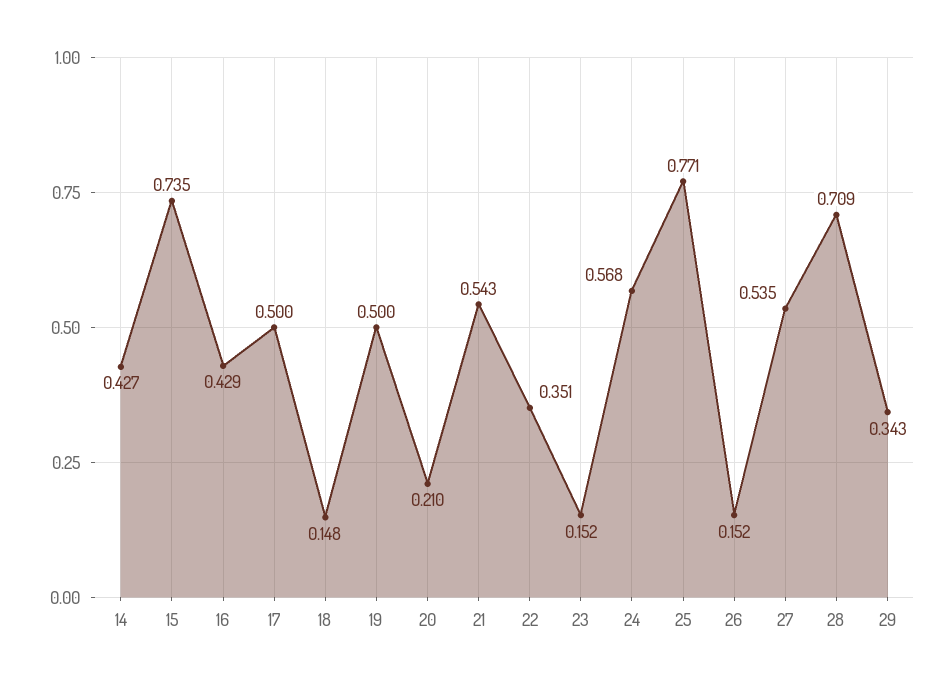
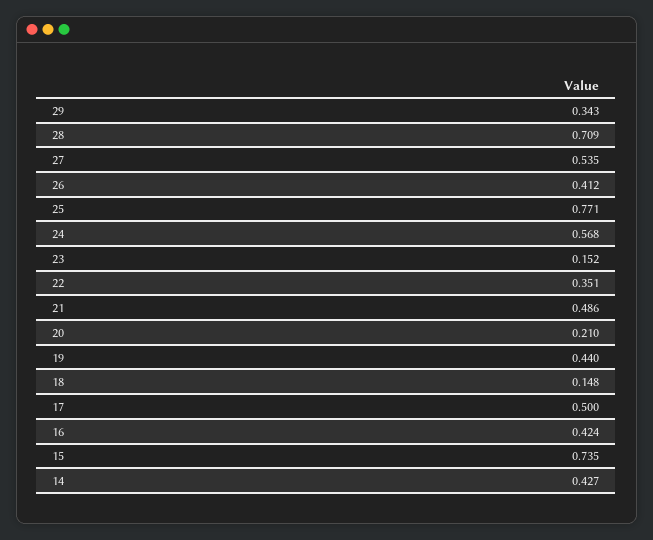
16: 0.429 -> 0.424
19: 0.5 -> 0.44
21: 0.543 -> 0.486
26: 0.152 -> 0.412

